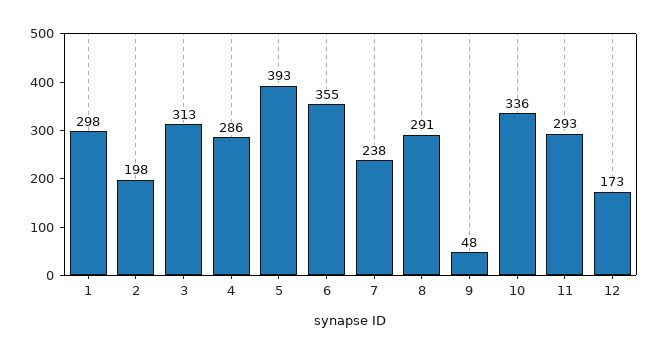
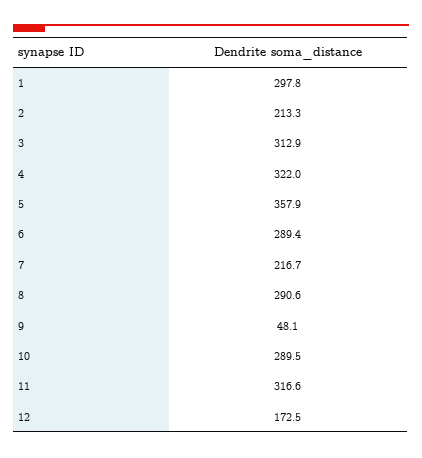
2: 198 -> 213.3
4: 286 -> 322
5: 393 -> 357.9
6: 355 -> 289.4
7: 238 -> 216.7
10: 336 -> 289.5
11: 293 -> 316.6

